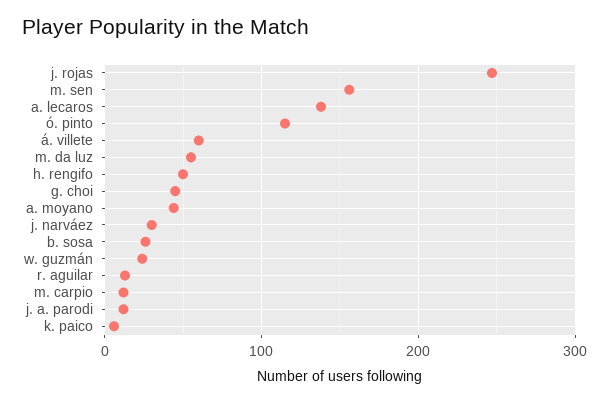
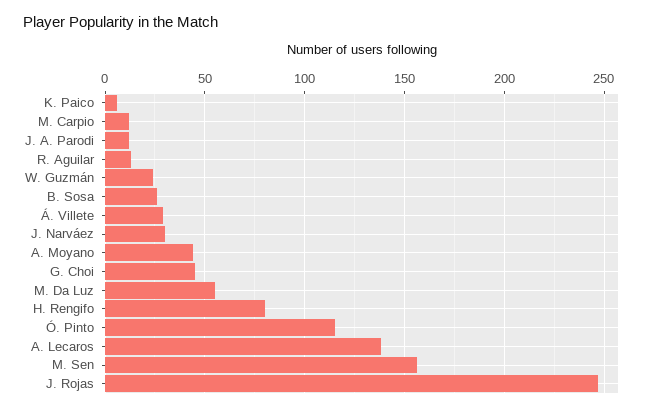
á. villete: 60 -> 30
h. rengifo: 50 -> 80

